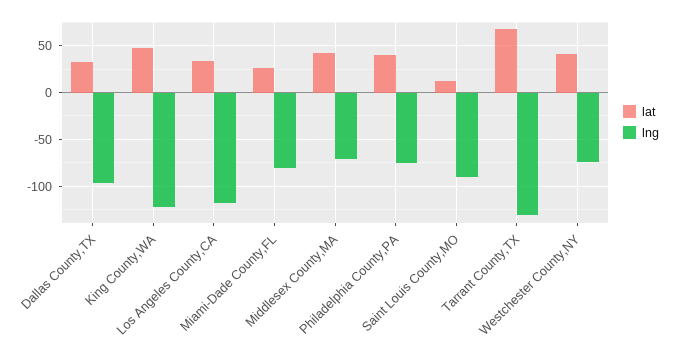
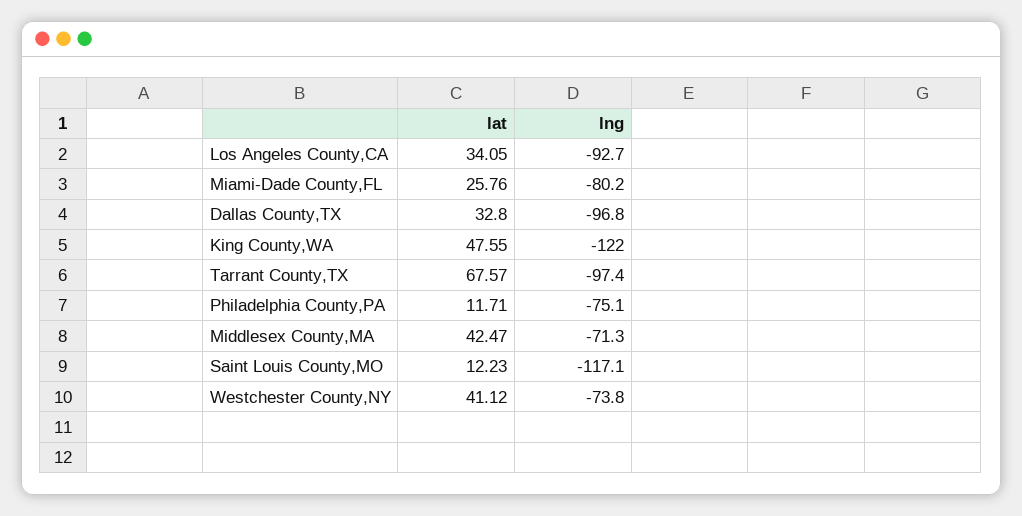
lng, Los Angeles County,CA: -120 -> -92.7
lat, Philadelphia County,PA: 40 -> 11.71
lng, Saint Louis County,MO: -90 -> -117.1
lng, Tarrant County,TX: -130 -> -97.4

